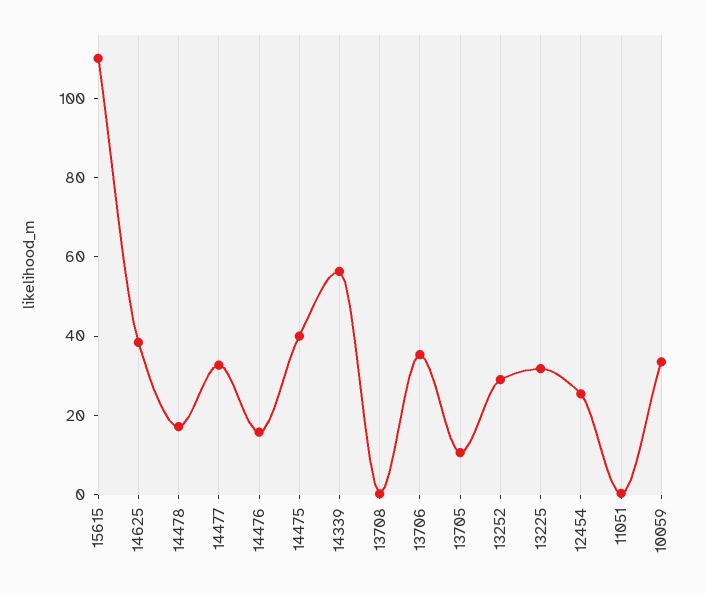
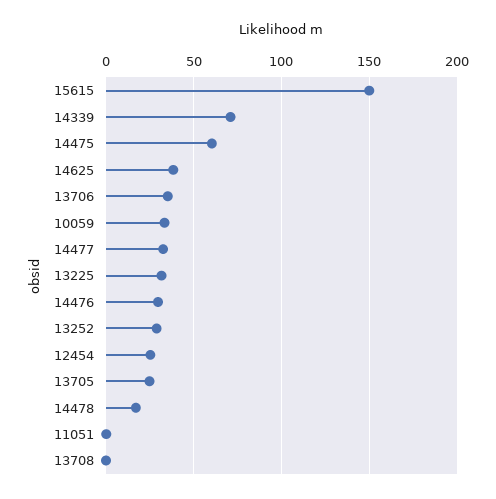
15615: 110 -> 150
14476: 15 -> 30
14475: 40 -> 60
14339: 55 -> 70
13705: 10 -> 25

